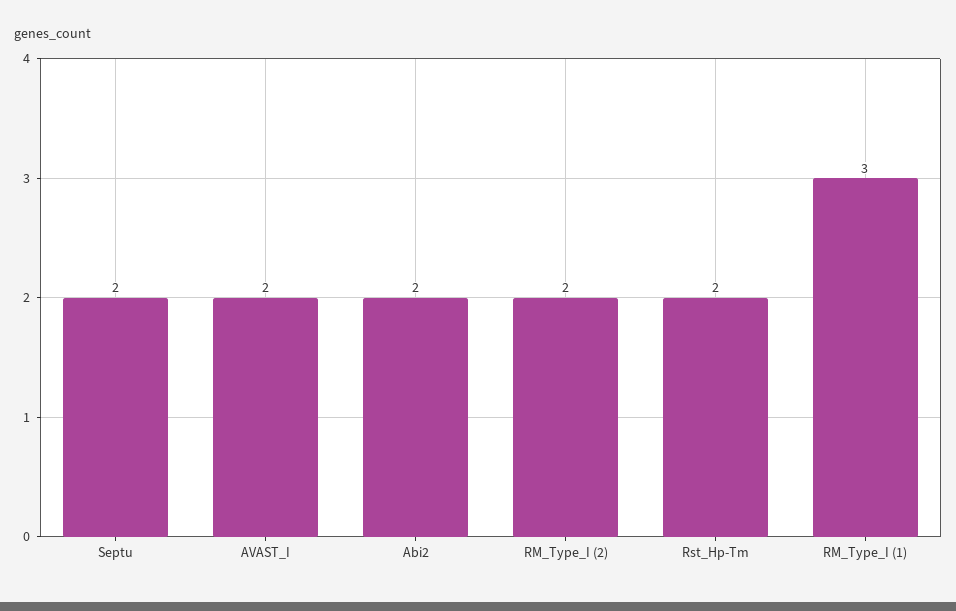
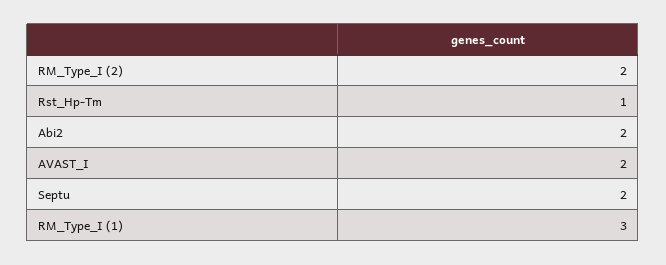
Rst_Hp-Tm: 2 -> 1

